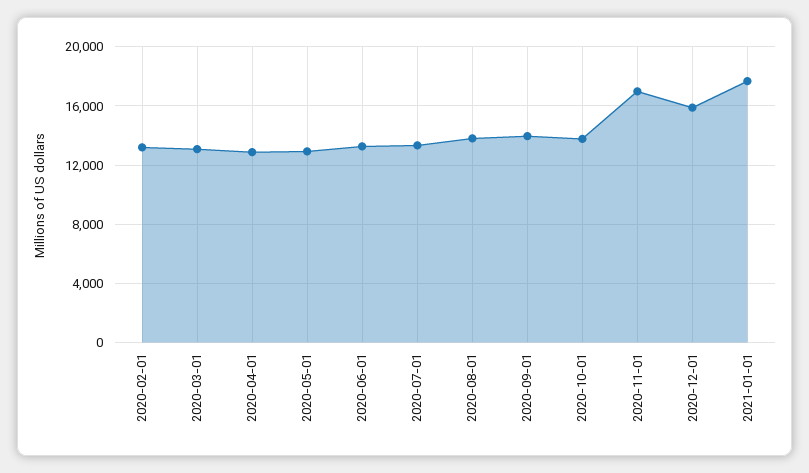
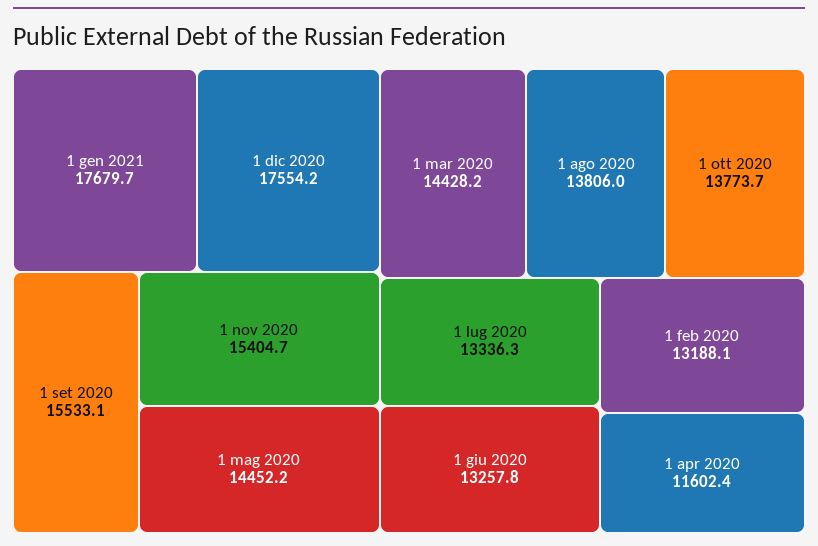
2020-03-01: 13000 -> 14428.2
2020-04-01: 13000 -> 11602.4
2020-05-01: 13000 -> 14452.2
2020-09-01: 14000 -> 15533.1
2020-11-01: 17000 -> 15404.7
2020-12-01: 16000 -> 17554.2

